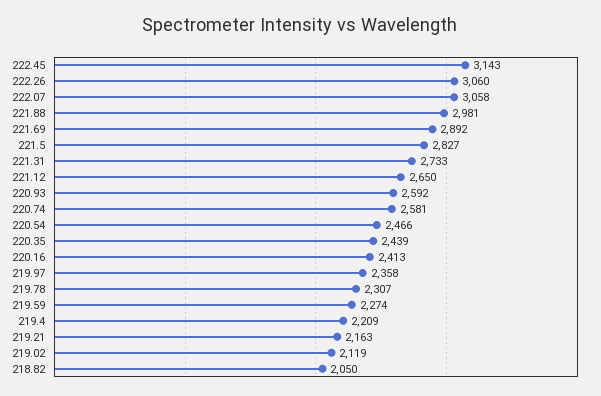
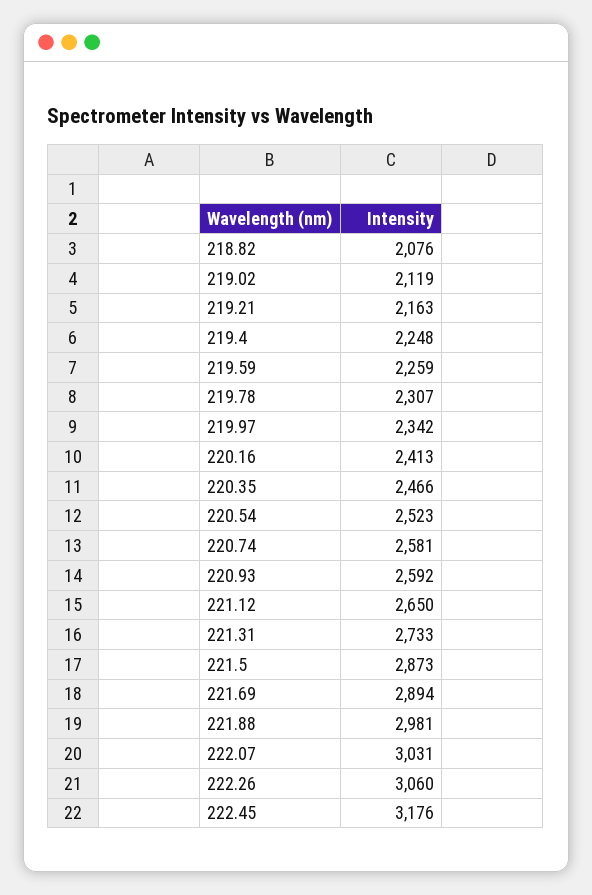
222.45: 3143 -> 3176
222.07: 3058 -> 3031
221.69: 2892 -> 2894
221.5: 2827 -> 2873
220.54: 2466 -> 2523
220.35: 2439 -> 2466
219.97: 2358 -> 2342
219.59: 2274 -> 2259
219.4: 2209 -> 2248
218.82: 2050 -> 2076

